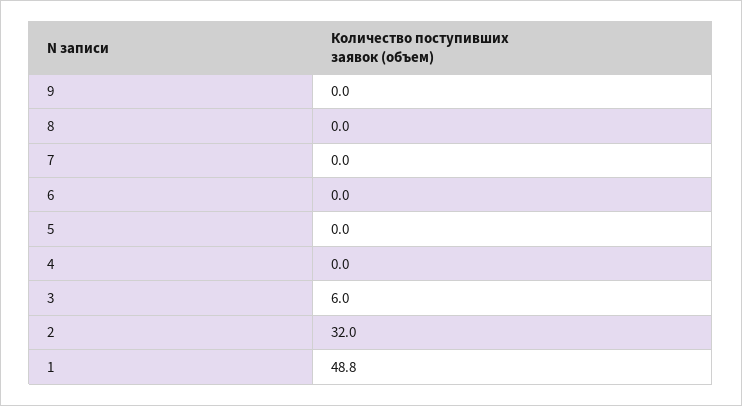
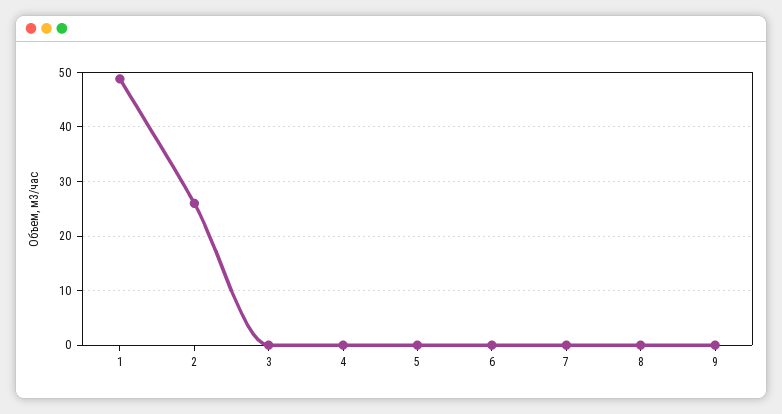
3: 6 -> 0
2: 32 -> 26

